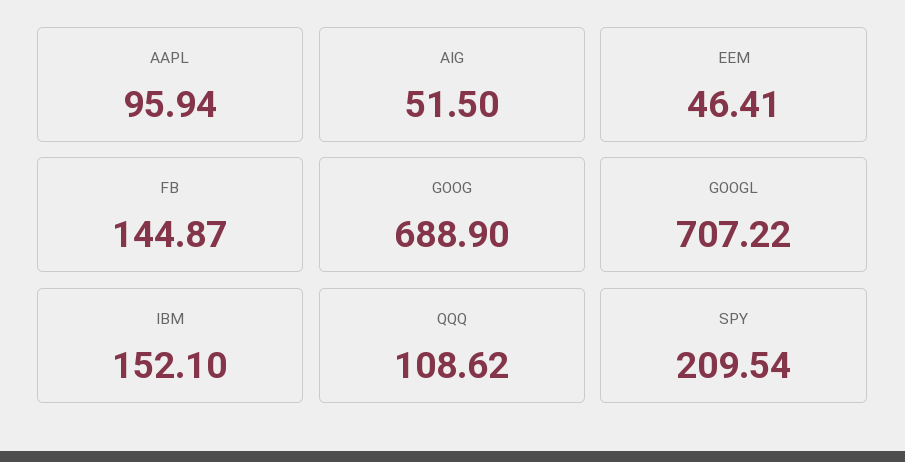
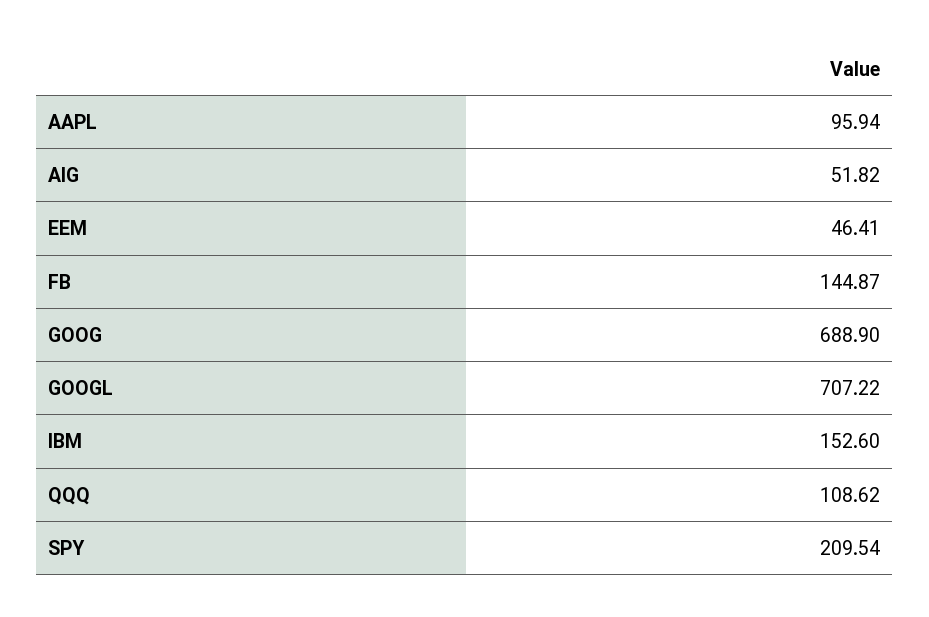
AIG: 51.5 -> 51.82
IBM: 152.1 -> 152.6

